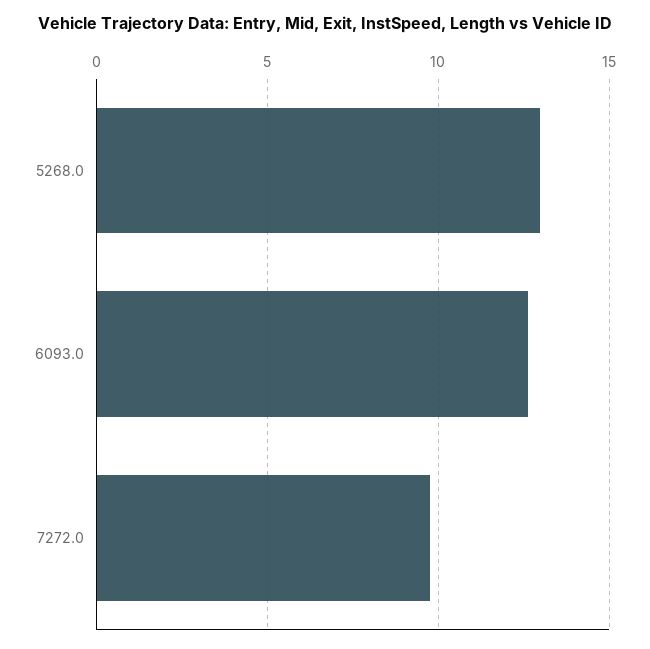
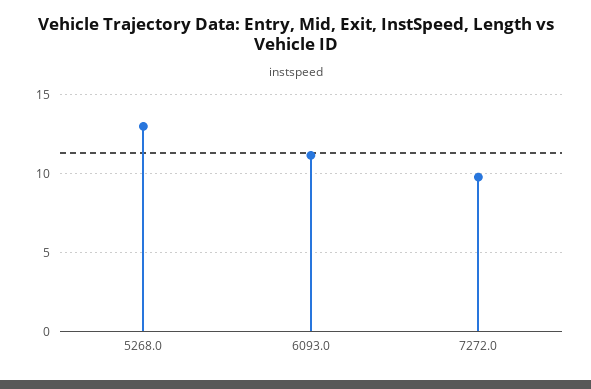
6093.0: 12.5 -> 11

